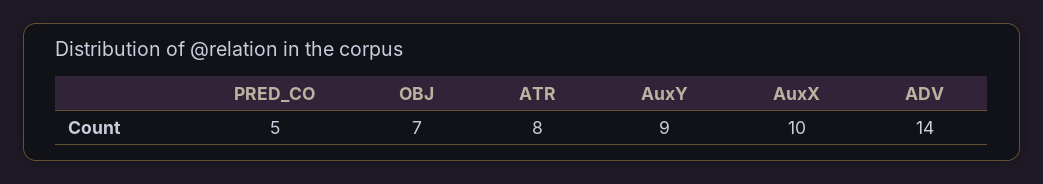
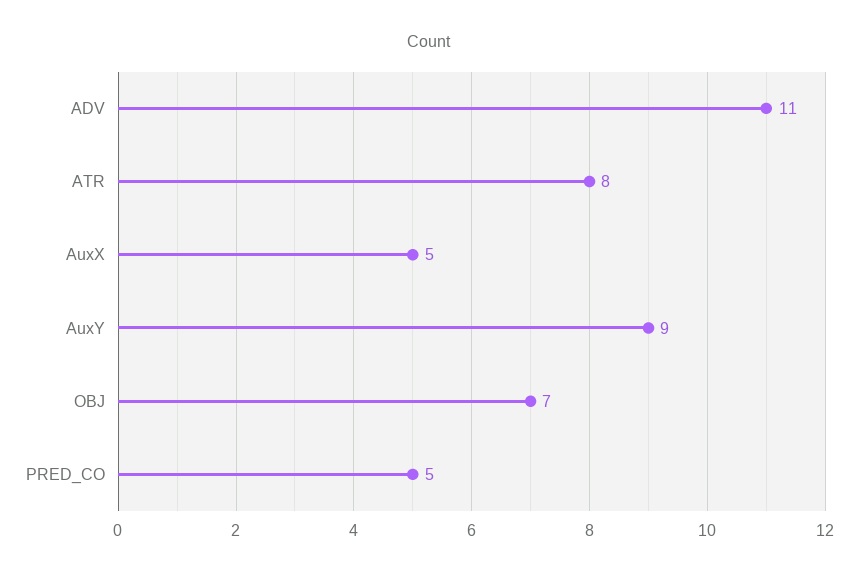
AuxX: 10 -> 5
ADV: 14 -> 11

